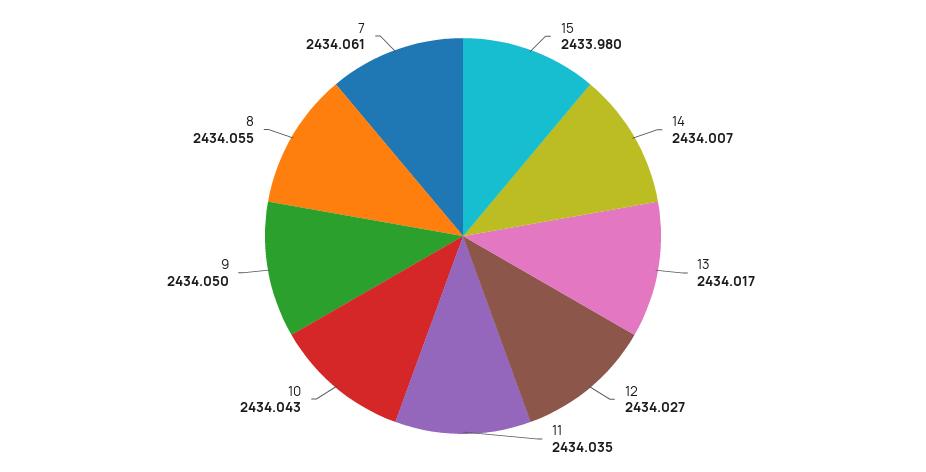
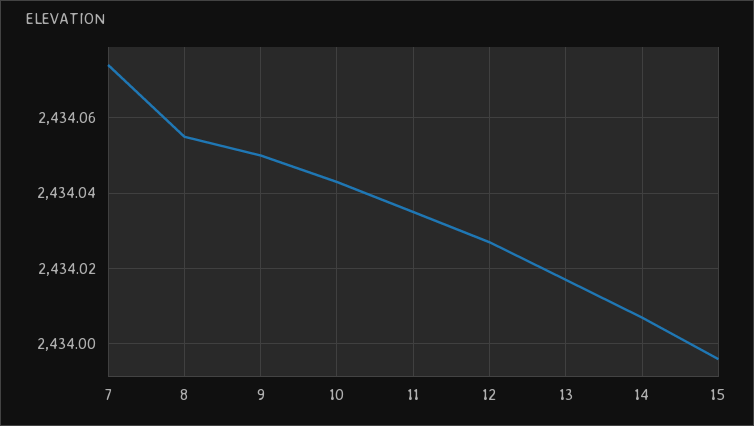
15: 2433.98 -> 2433.995
7: 2434.061 -> 2434.075

